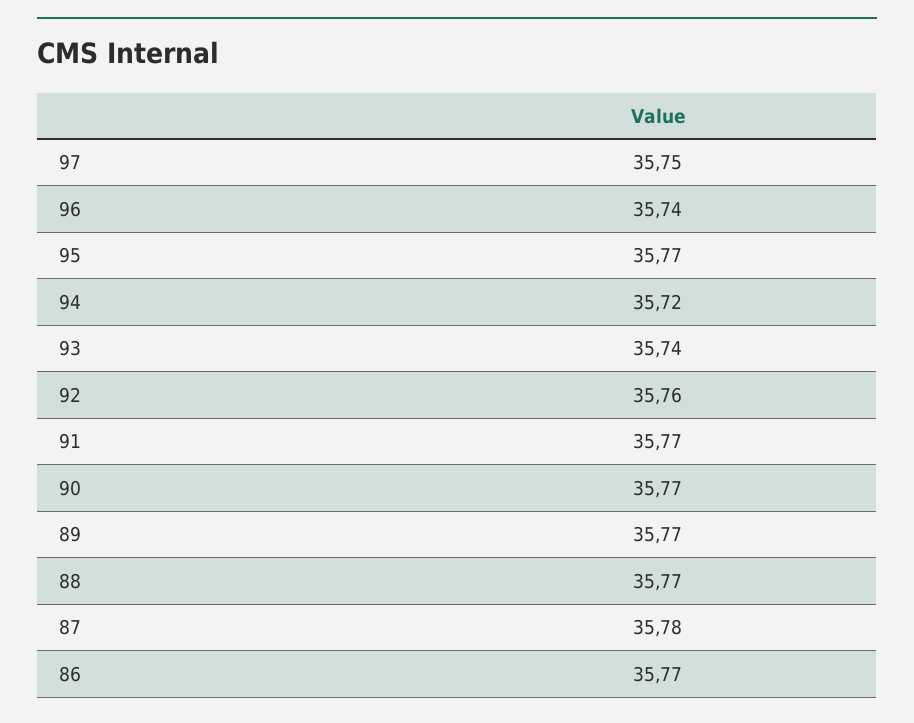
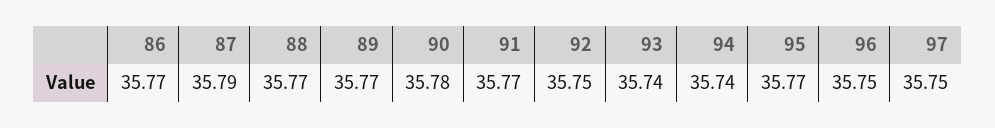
96: 35.74 -> 35.75
94: 35.72 -> 35.74
92: 35.76 -> 35.75
90: 35.77 -> 35.78
87: 35.78 -> 35.79

